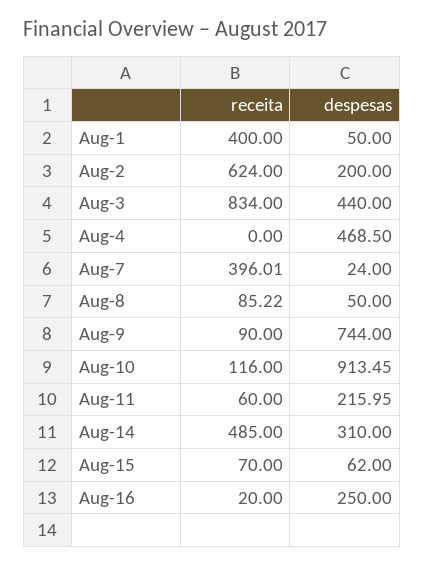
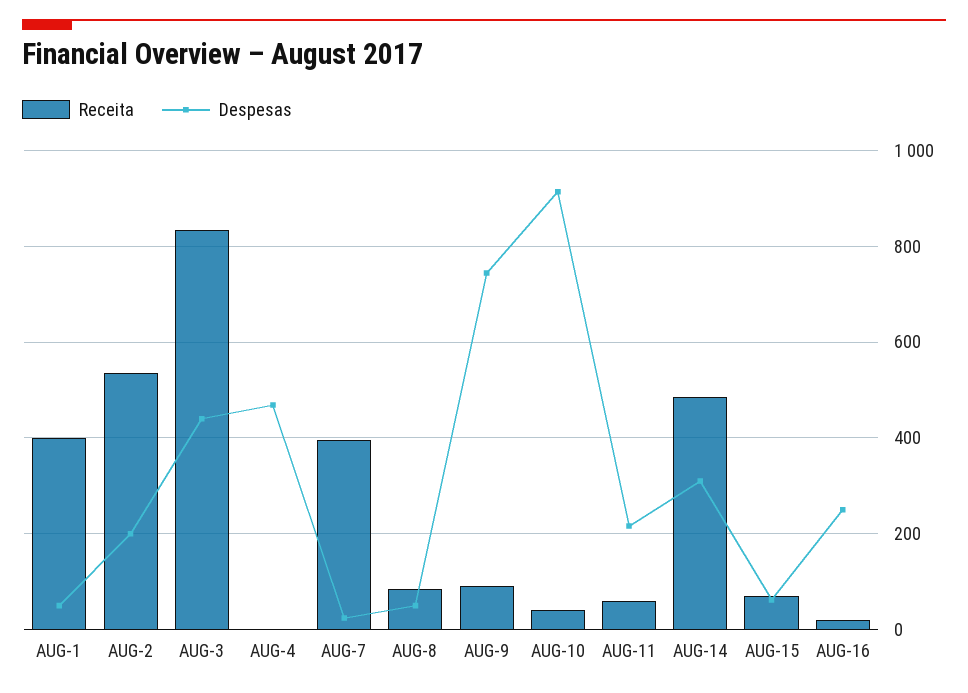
receita, Aug-2: 624 -> 540
receita, Aug-10: 116 -> 40

